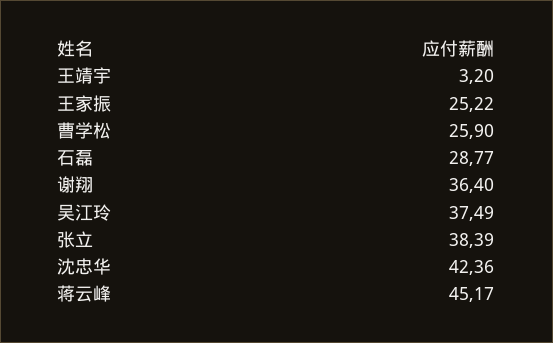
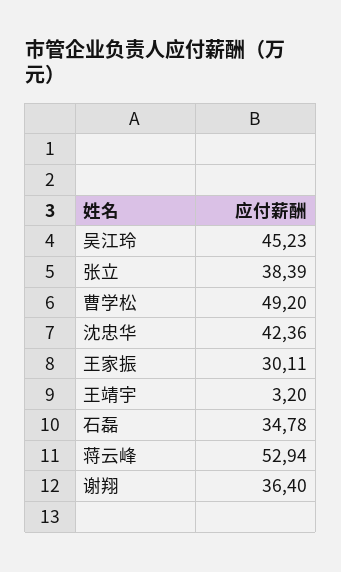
王家振: 25.22 -> 30.11
曹学松: 25.9 -> 49.2
石磊: 28.77 -> 34.78
吴江玲: 37.49 -> 45.23
蒋云峰: 45.17 -> 52.94

